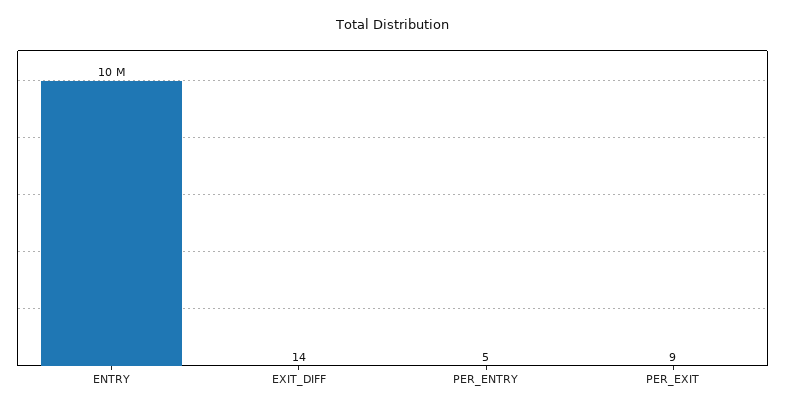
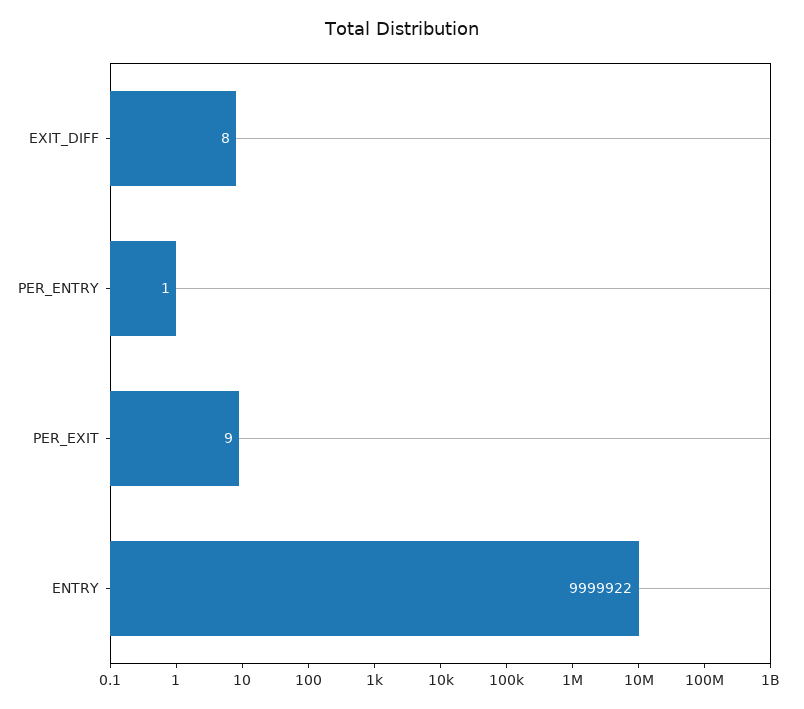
EXIT_DIFF: 14 -> 8
PER_ENTRY: 5 -> 1

